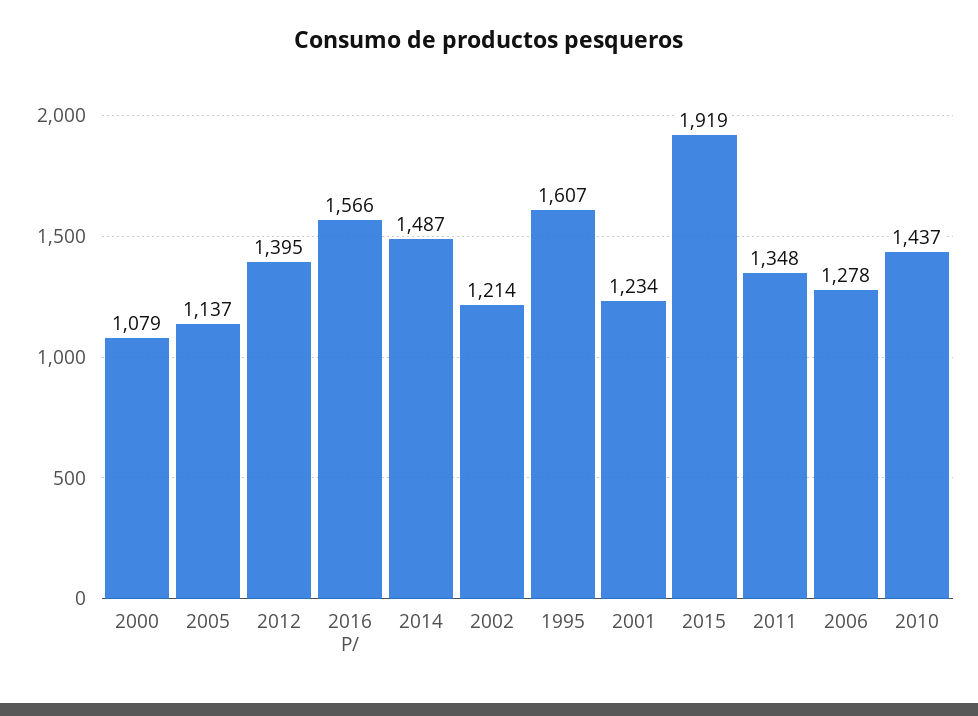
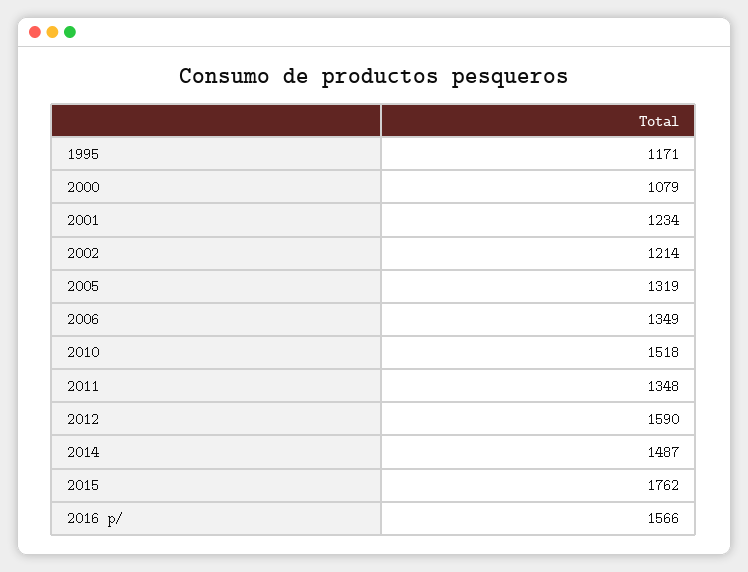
2005: 1137 -> 1319
2012: 1395 -> 1590
1995: 1607 -> 1171
2015: 1919 -> 1762
2006: 1278 -> 1349
2010: 1437 -> 1518

